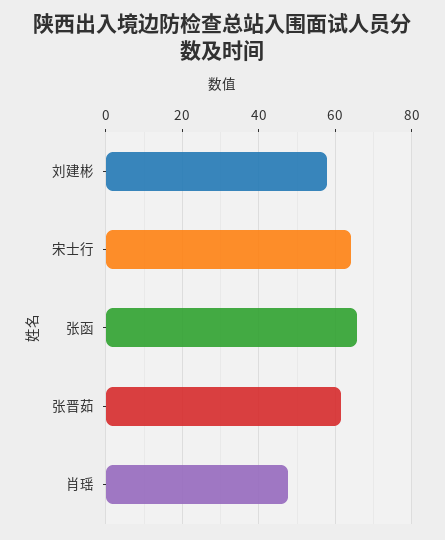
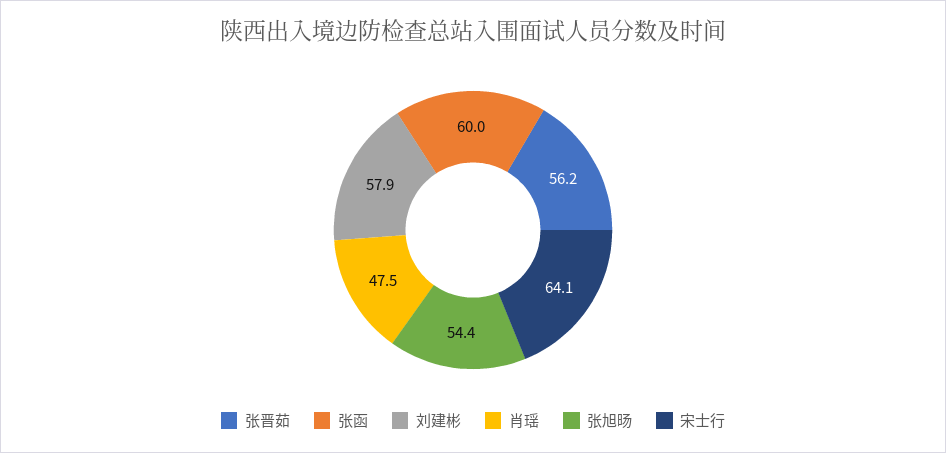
张函: 66 -> 60
张晋茹: 62 -> 56.2
张旭旸: none -> 54.4

